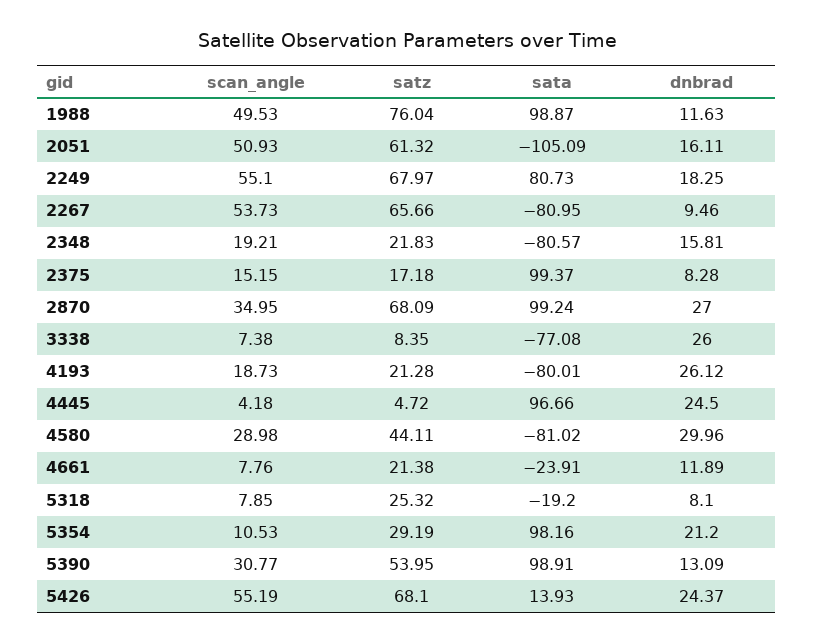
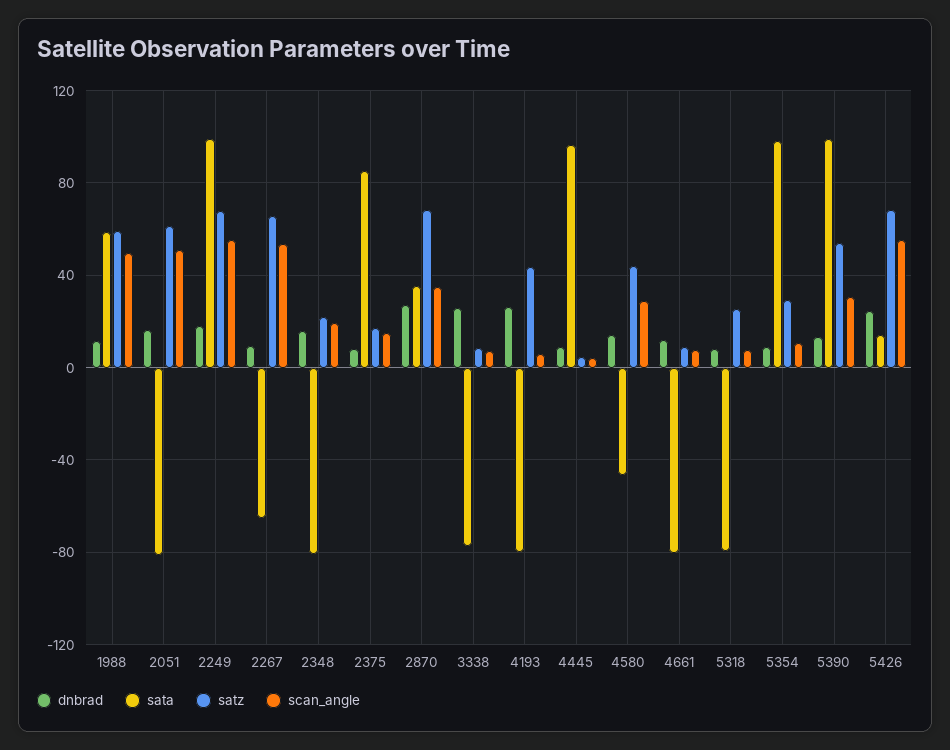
satz, 1988: 76.04 -> 60
sata, 1988: 98.87 -> 60
sata, 2051: -105.09 -> -80
sata, 2249: 80.73 -> 100
sata, 2267: -80.95 -> -65
sata, 2375: 99.37 -> 85
sata, 2870: 99.24 -> 35
scan_angle, 4193: 18.73 -> 5
satz, 4193: 21.28 -> 45
dnbrad, 4445: 24.5 -> 10
sata, 4580: -81.02 -> -45
dnbrad, 4580: 29.96 -> 15
satz, 4661: 21.38 -> 10
sata, 4661: -23.91 -> -80
sata, 5318: -19.2 -> -80
dnbrad, 5354: 21.2 -> 10

